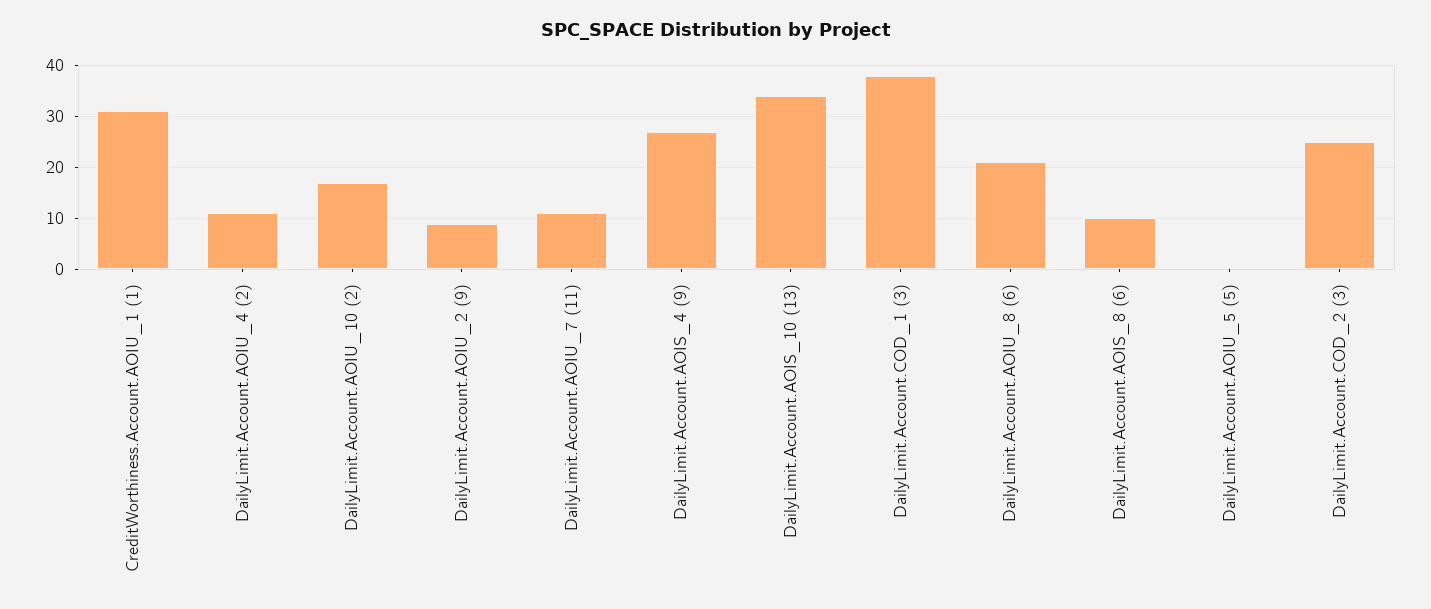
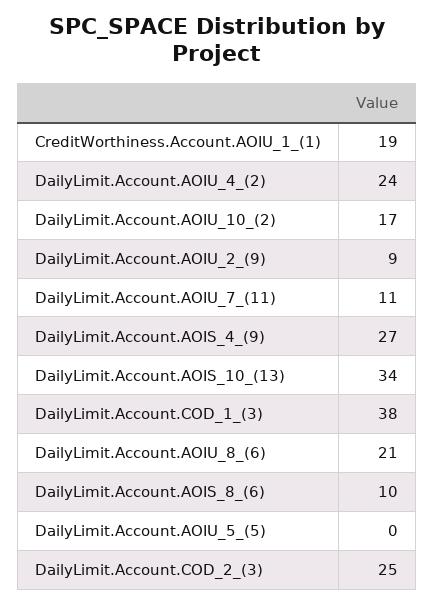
CreditWorthiness.Account.AOIU_1 (1): 30 -> 19
DailyLimit.Account.AOIU_4 (2): 10 -> 24

